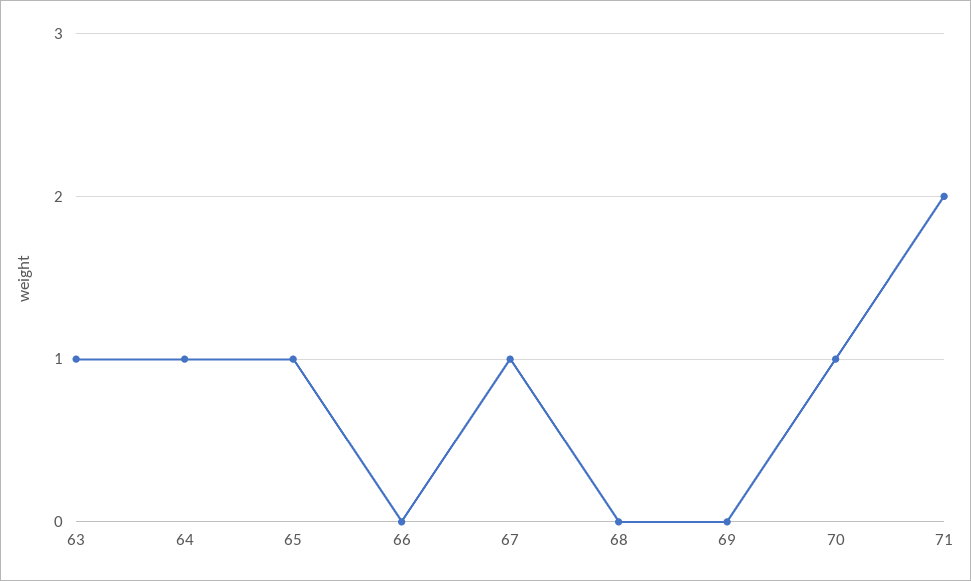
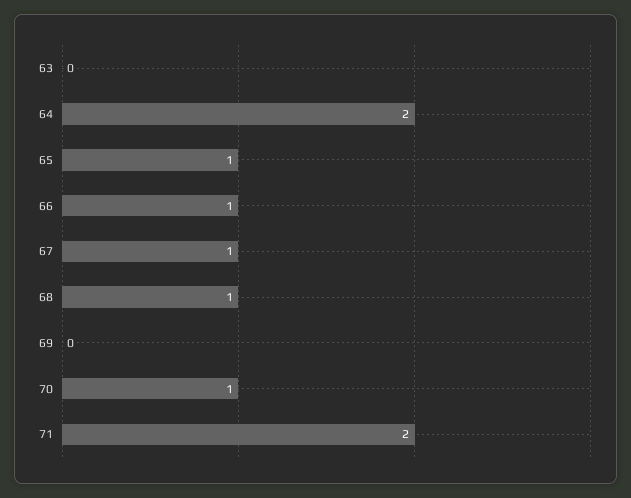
63: 1 -> 0
64: 1 -> 2
66: 0 -> 1
68: 0 -> 1

